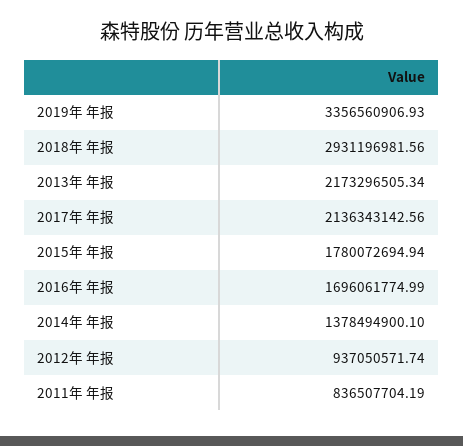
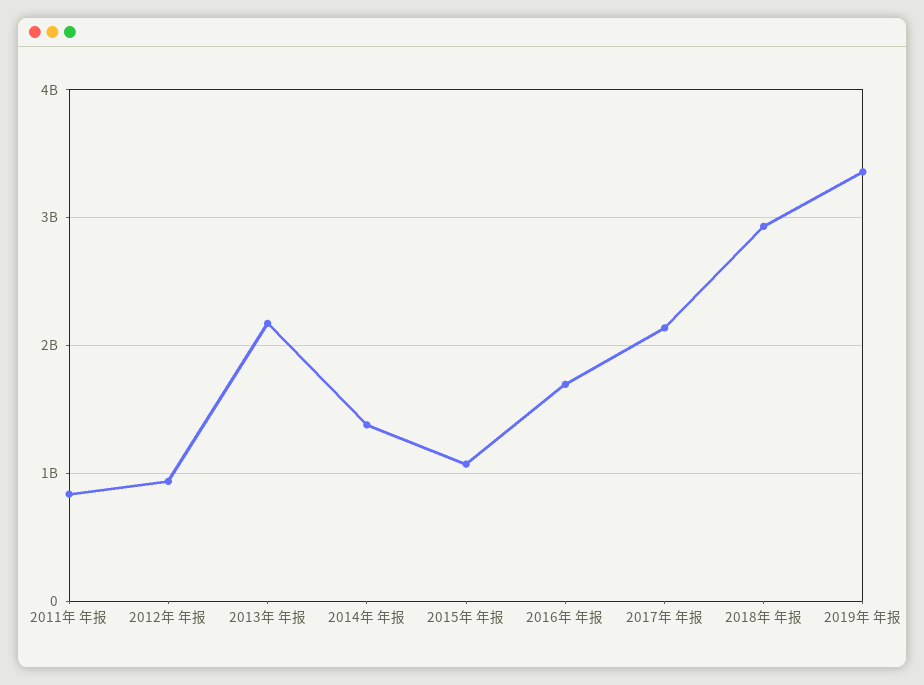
2015年 年报: 1780072694.94 -> 1100000000

